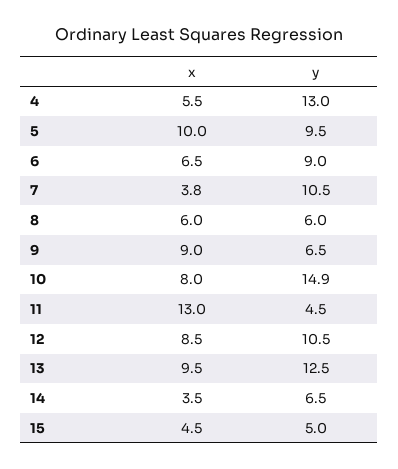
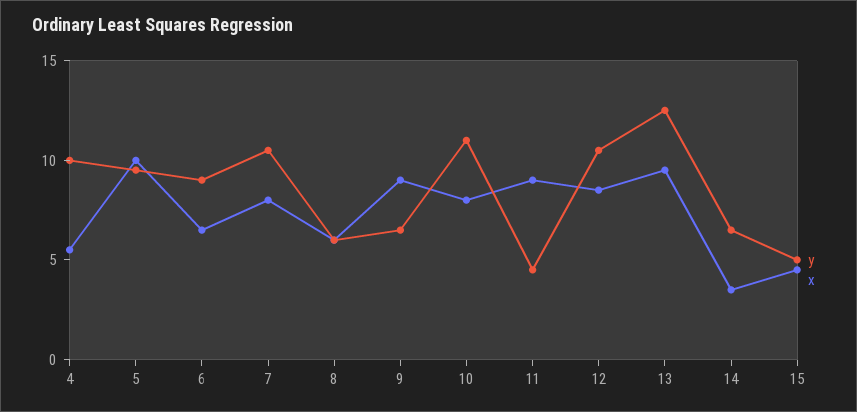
y, 4: 13 -> 10
x, 7: 3.8 -> 8
y, 10: 14.9 -> 11
x, 11: 13 -> 9

